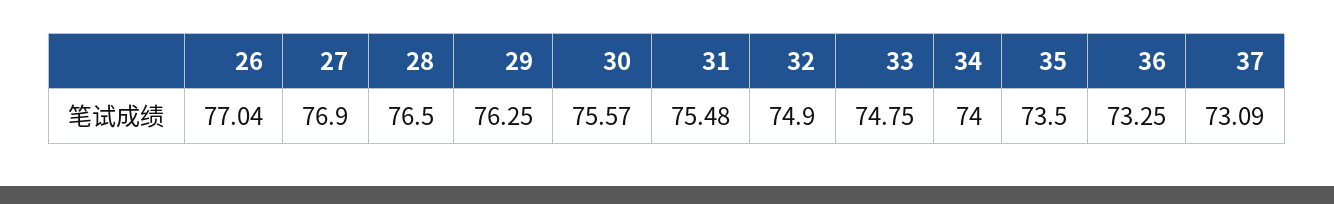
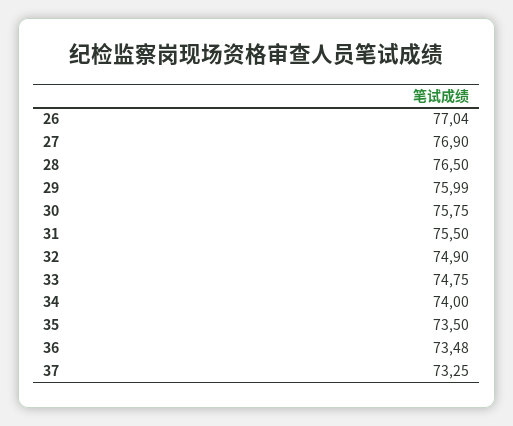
29: 76.25 -> 75.99
30: 75.57 -> 75.75
31: 75.48 -> 75.5
36: 73.25 -> 73.48
37: 73.09 -> 73.25

